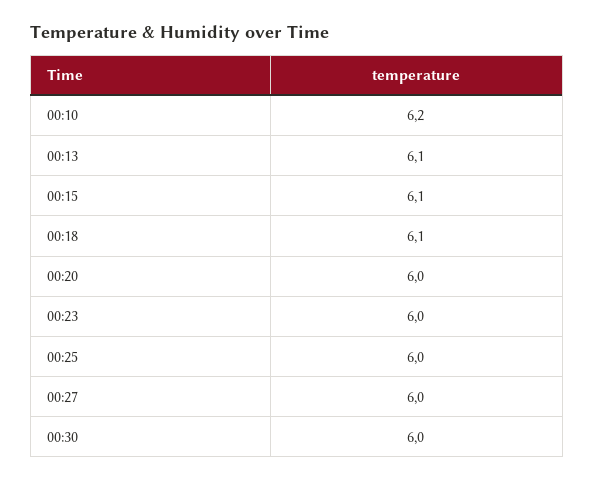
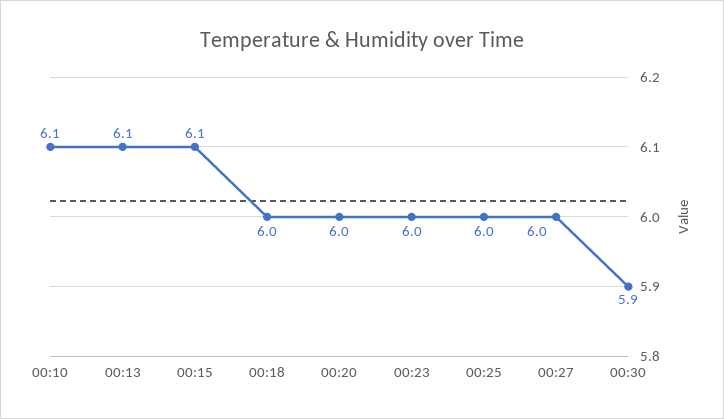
00:10: 6.2 -> 6.1
00:18: 6.1 -> 6
00:30: 6 -> 5.9

